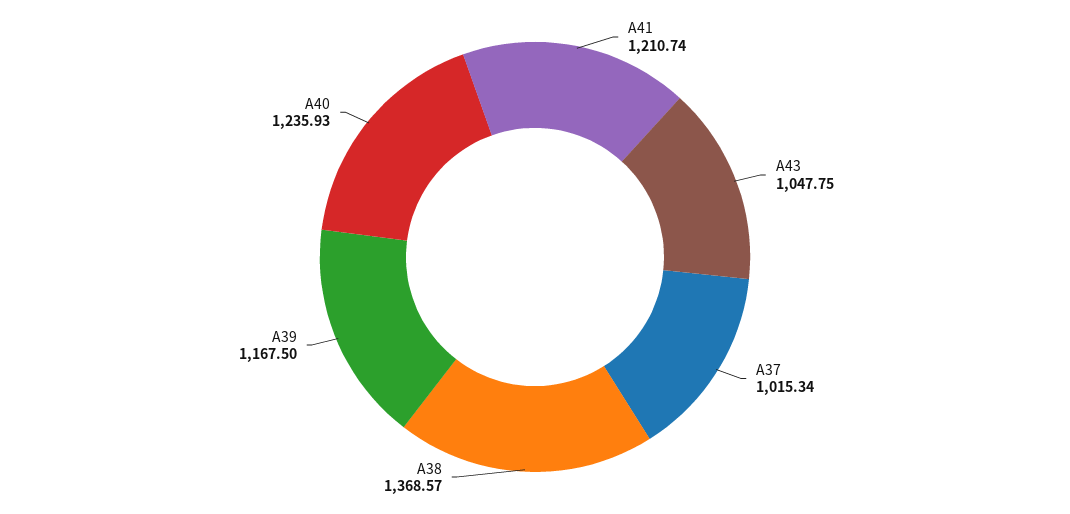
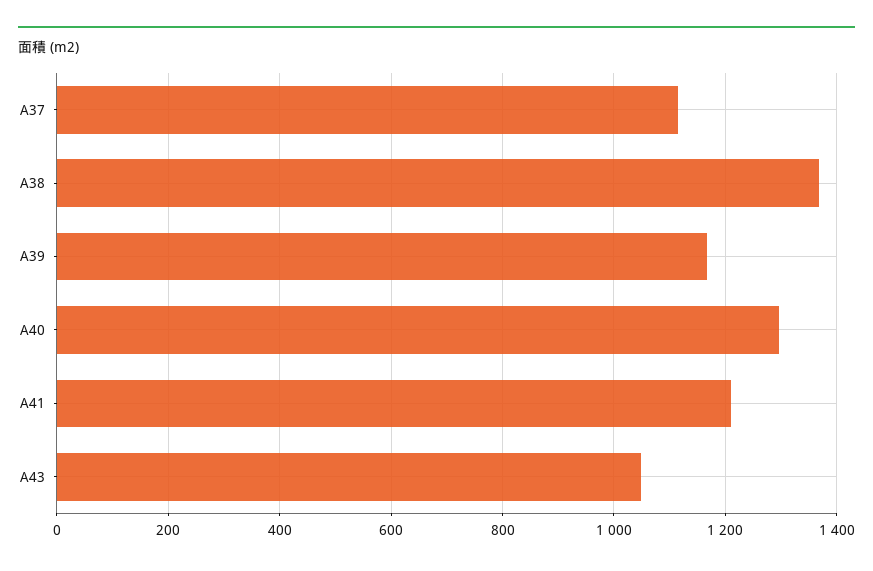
A37: 1015.34 -> 1120
A40: 1235.93 -> 1300

